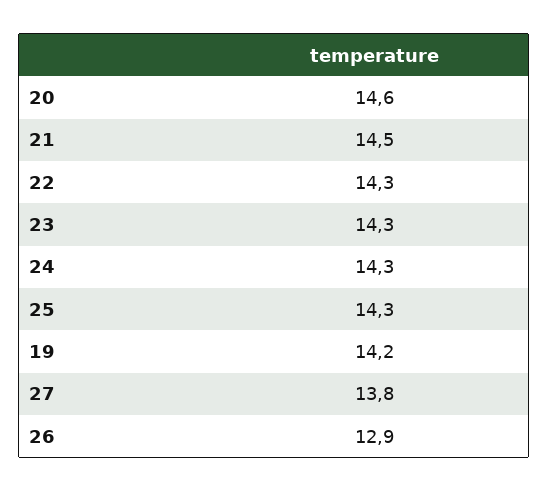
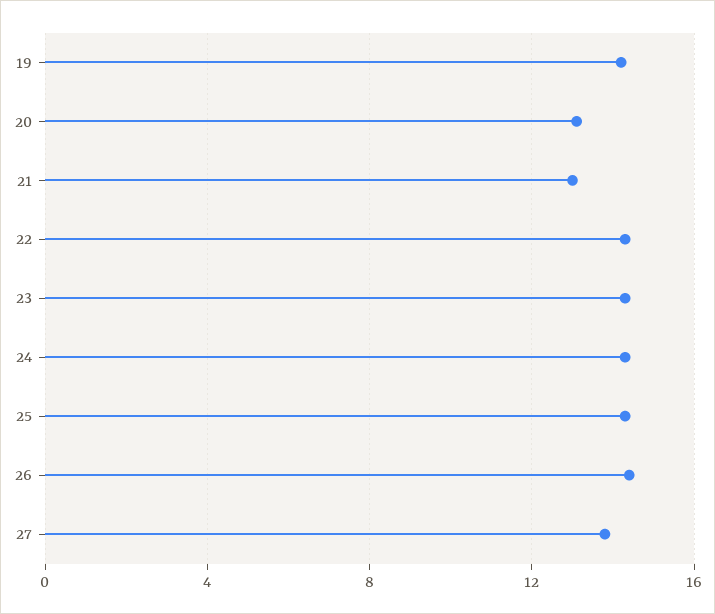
20: 14.6 -> 13
21: 14.5 -> 13
26: 12.9 -> 14.5

